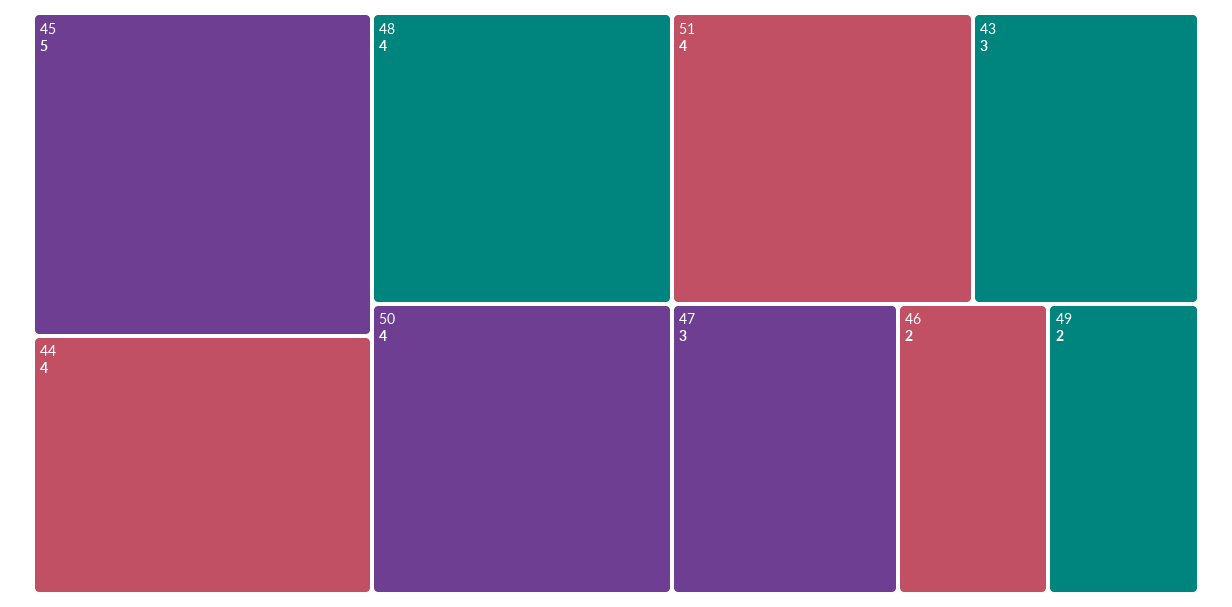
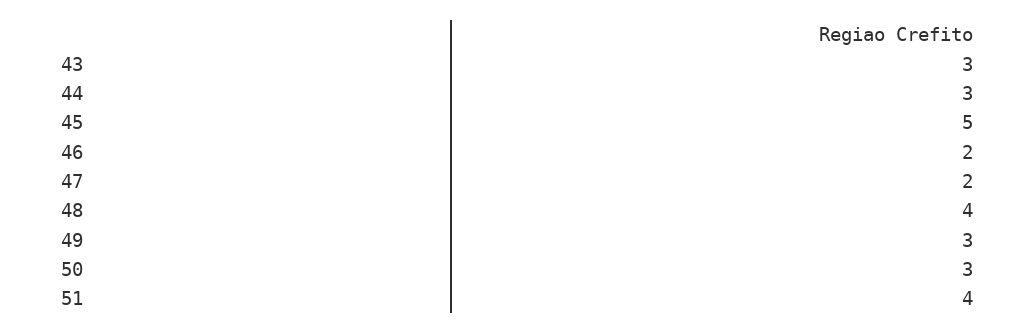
44: 4 -> 3
50: 4 -> 3
47: 3 -> 2
49: 2 -> 3

